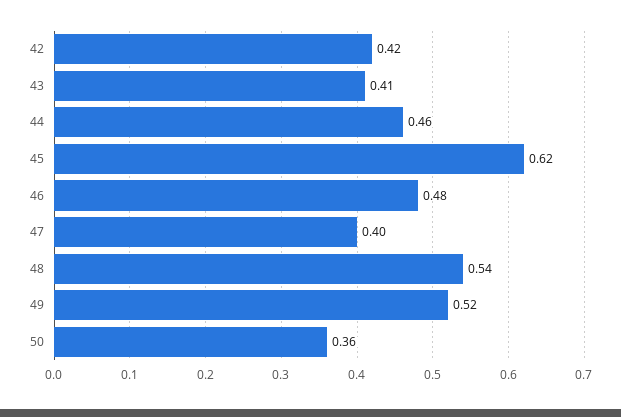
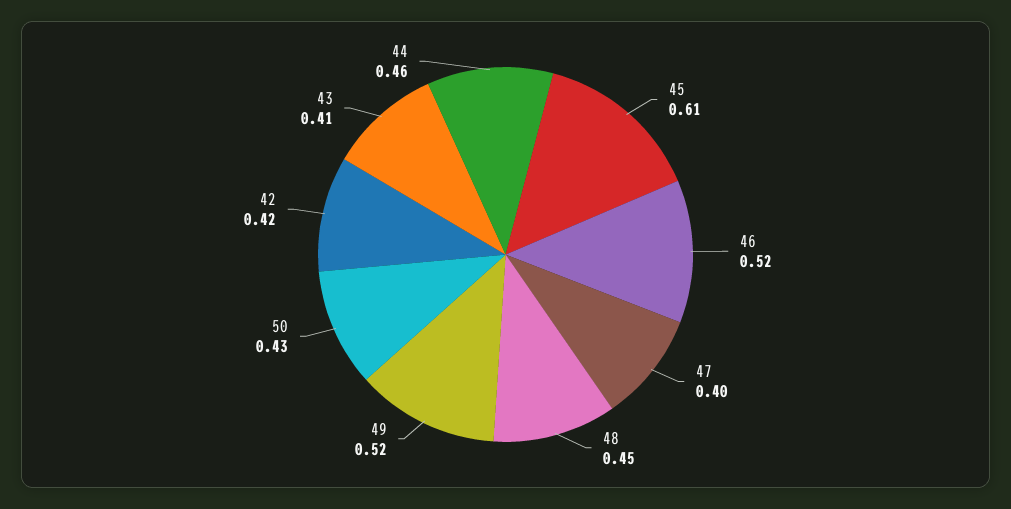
45: 0.62 -> 0.61
46: 0.48 -> 0.52
48: 0.54 -> 0.45
50: 0.36 -> 0.43

